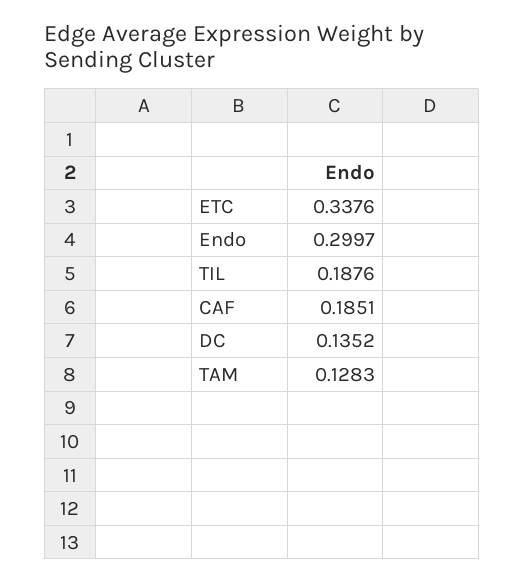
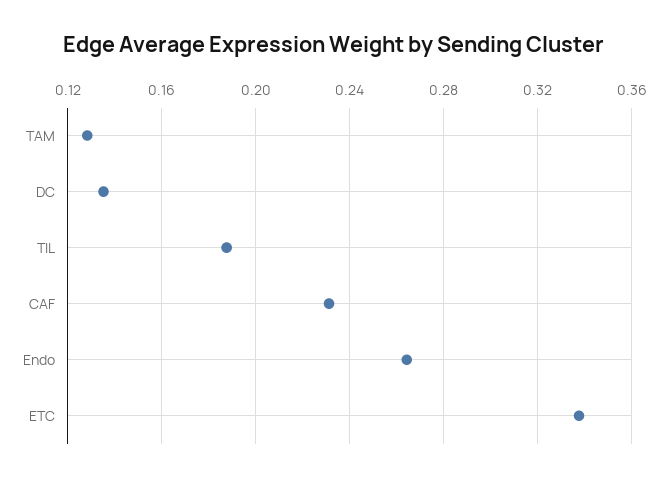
Endo: 0.2997 -> 0.265
CAF: 0.1851 -> 0.23

